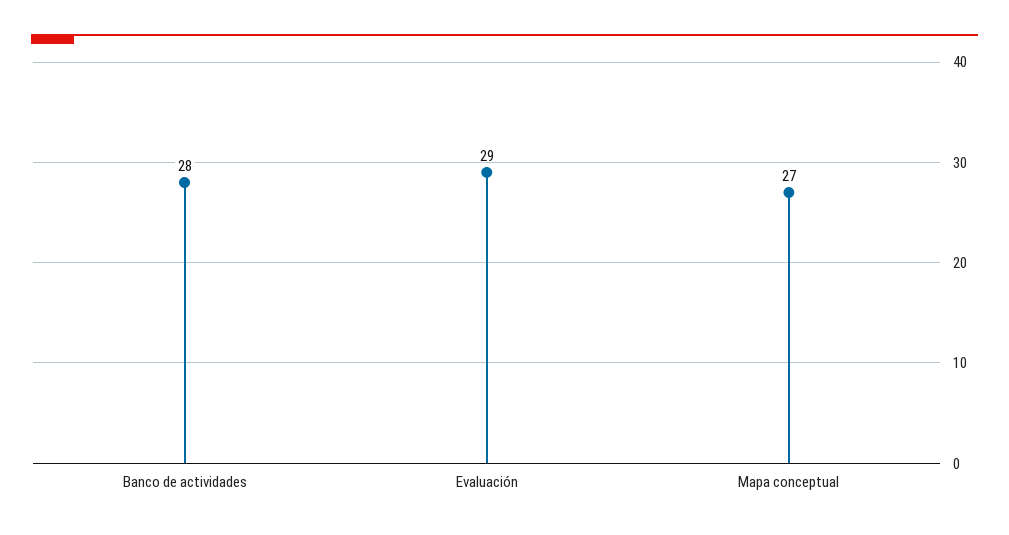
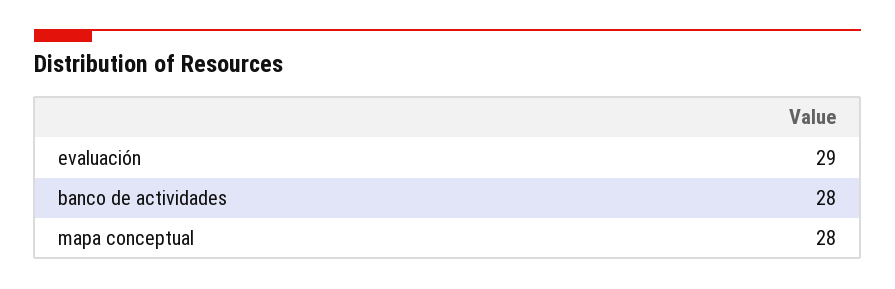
Mapa conceptual: 27 -> 28

